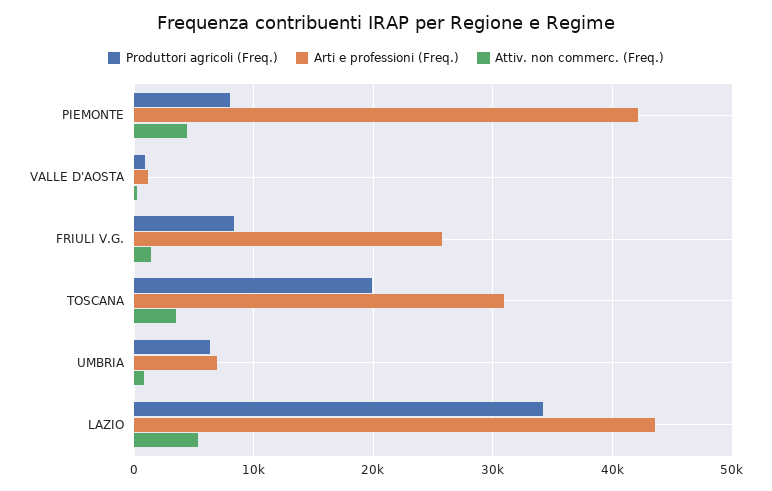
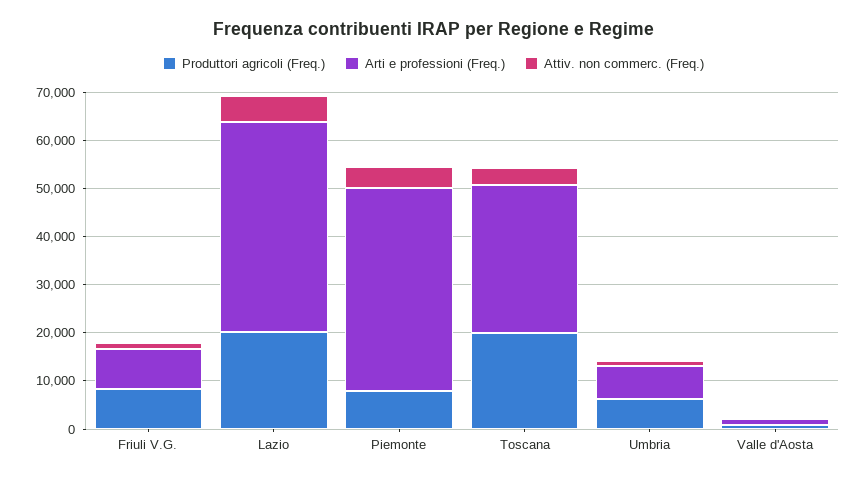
Arti e professioni (Freq.), FRIULI V.G.: 26000 -> 8000
Produttori agricoli (Freq.), LAZIO: 34000 -> 20000

